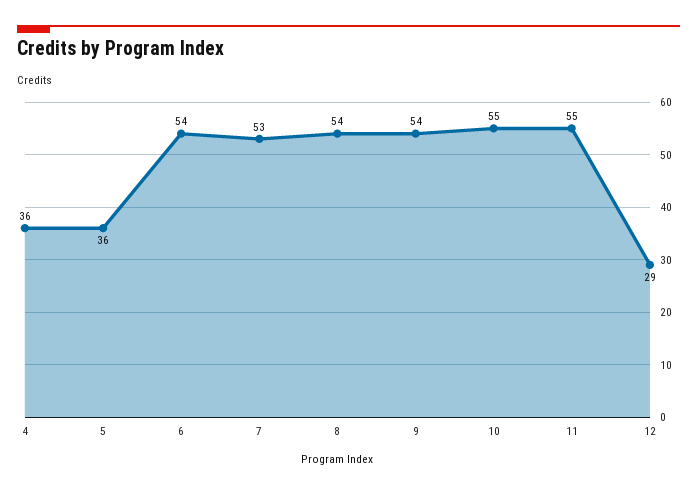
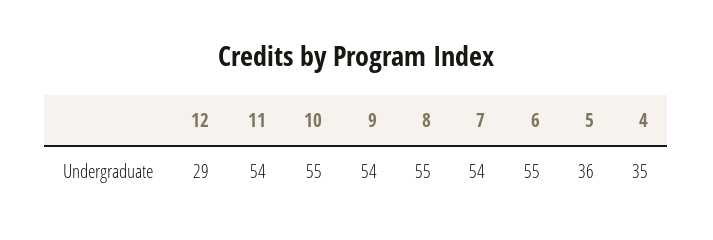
4: 36 -> 35
6: 54 -> 55
7: 53 -> 54
8: 54 -> 55
11: 55 -> 54

